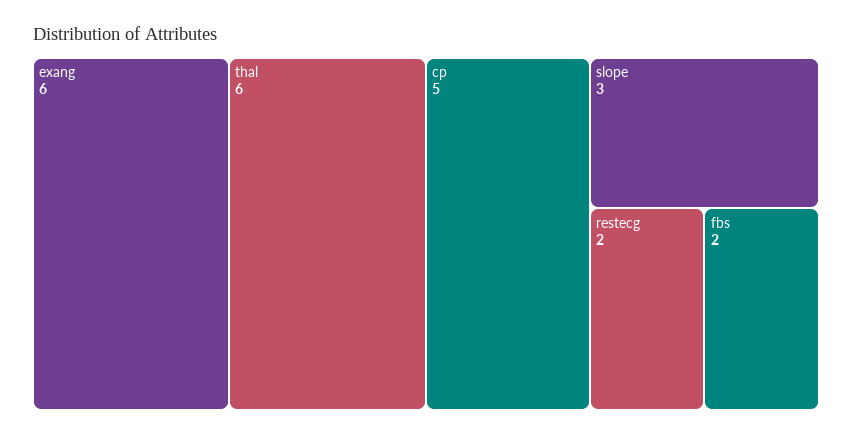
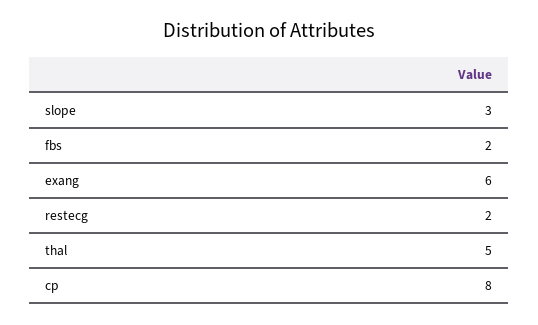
thal: 6 -> 5
cp: 5 -> 8

